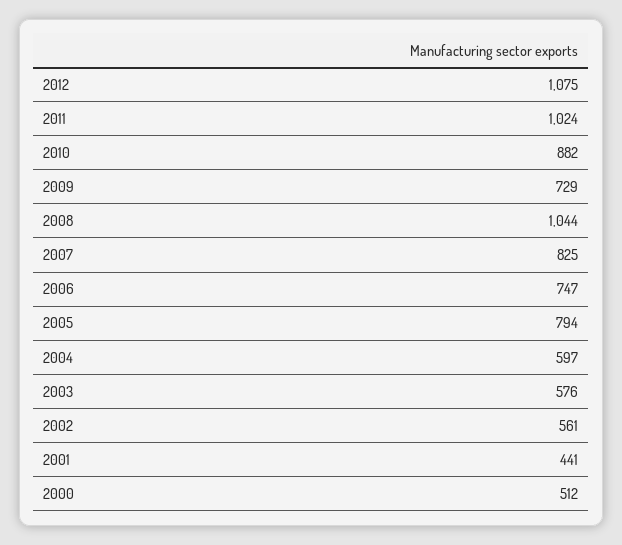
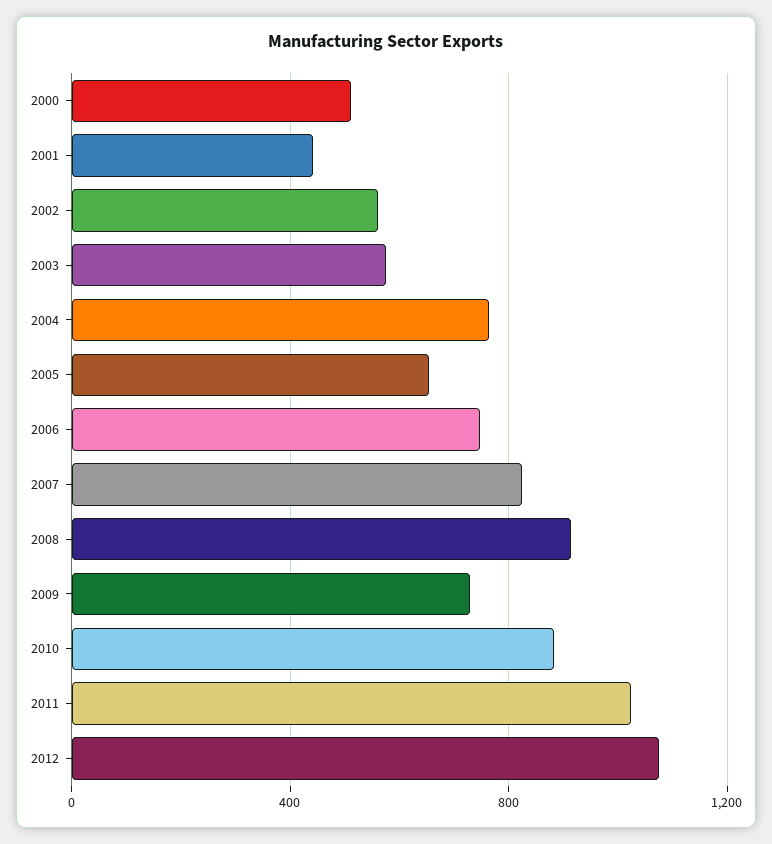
2008: 1044 -> 900
2005: 794 -> 650
2004: 597 -> 750

